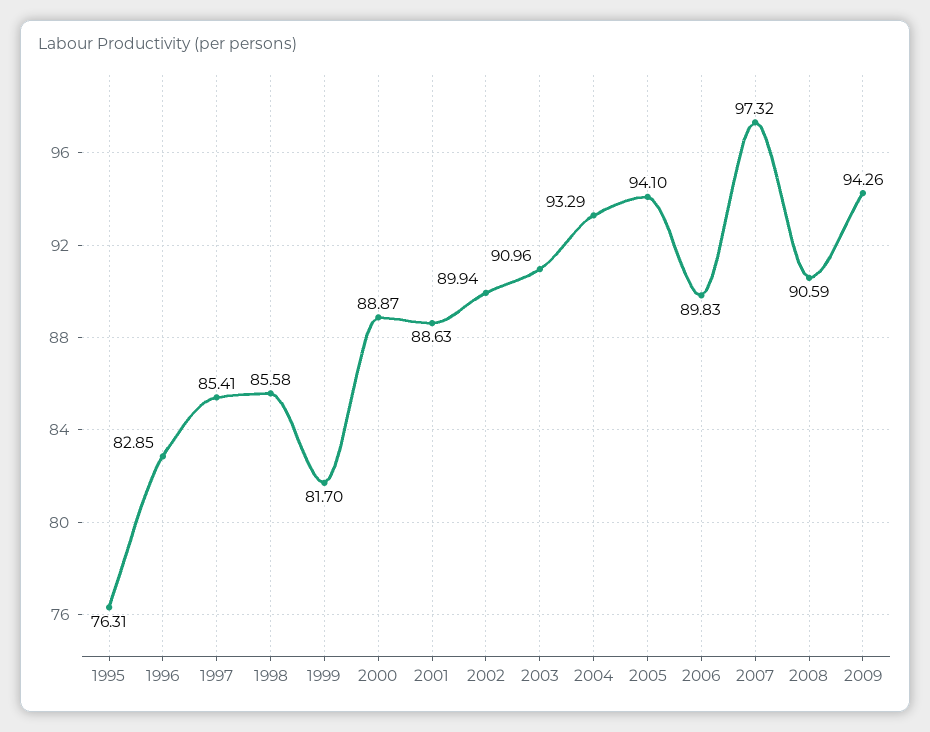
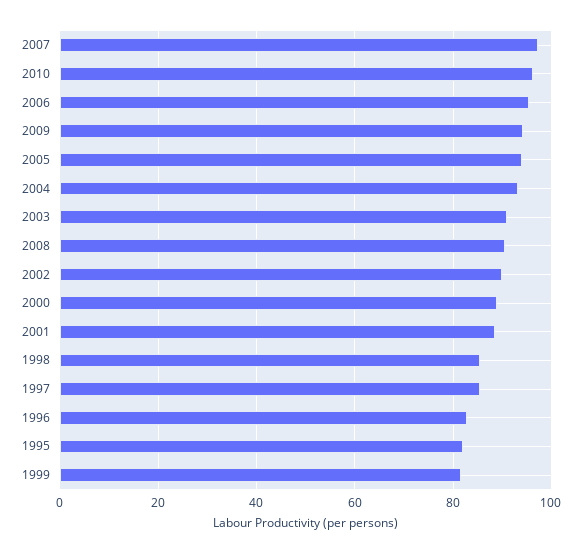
1995: 76.31 -> 82
2006: 89.83 -> 96
2010: none -> 96

